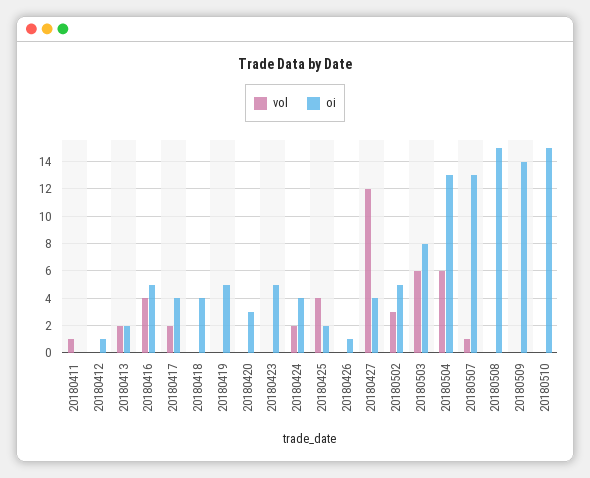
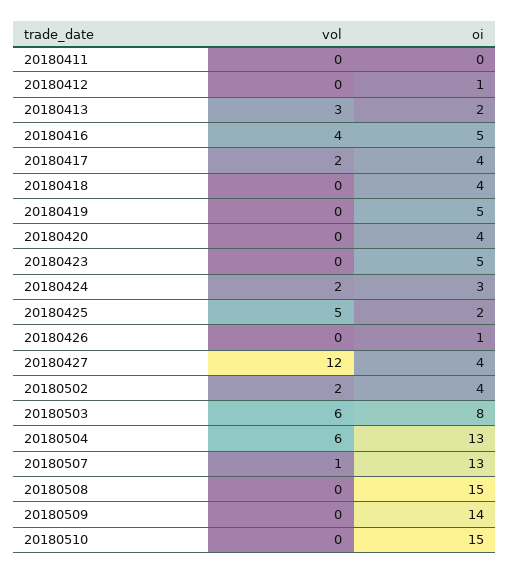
vol, 20180411: 1 -> 0
vol, 20180413: 2 -> 3
oi, 20180420: 3 -> 4
oi, 20180424: 4 -> 3
vol, 20180425: 4 -> 5
vol, 20180502: 3 -> 2
oi, 20180502: 5 -> 4

